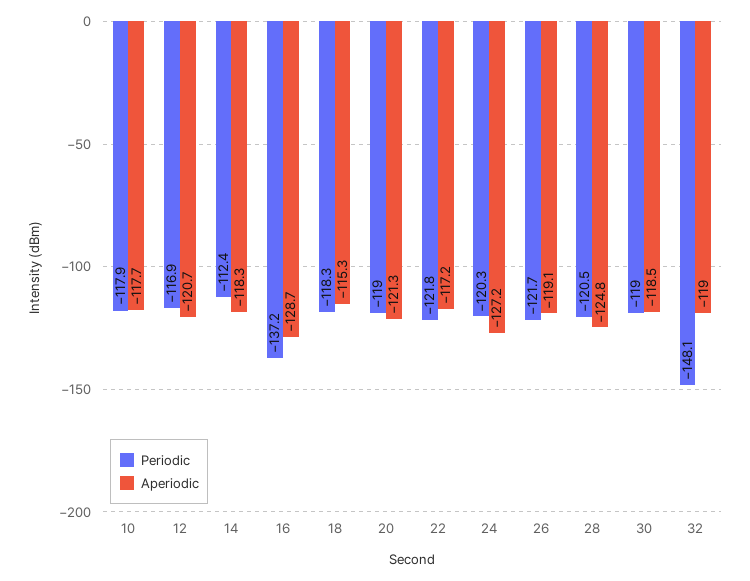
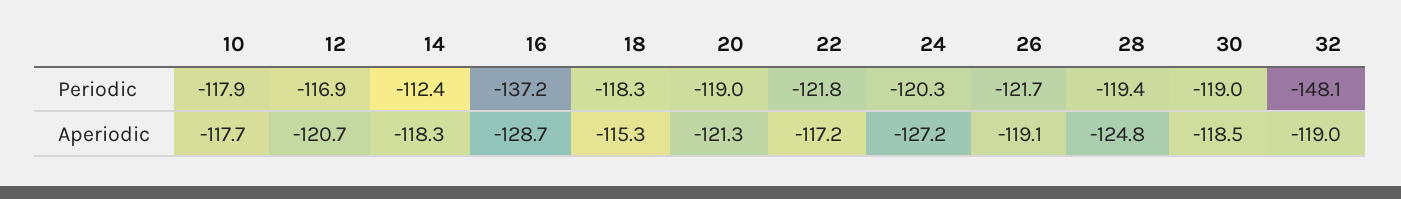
Periodic, 28: -120.5 -> -119.4

